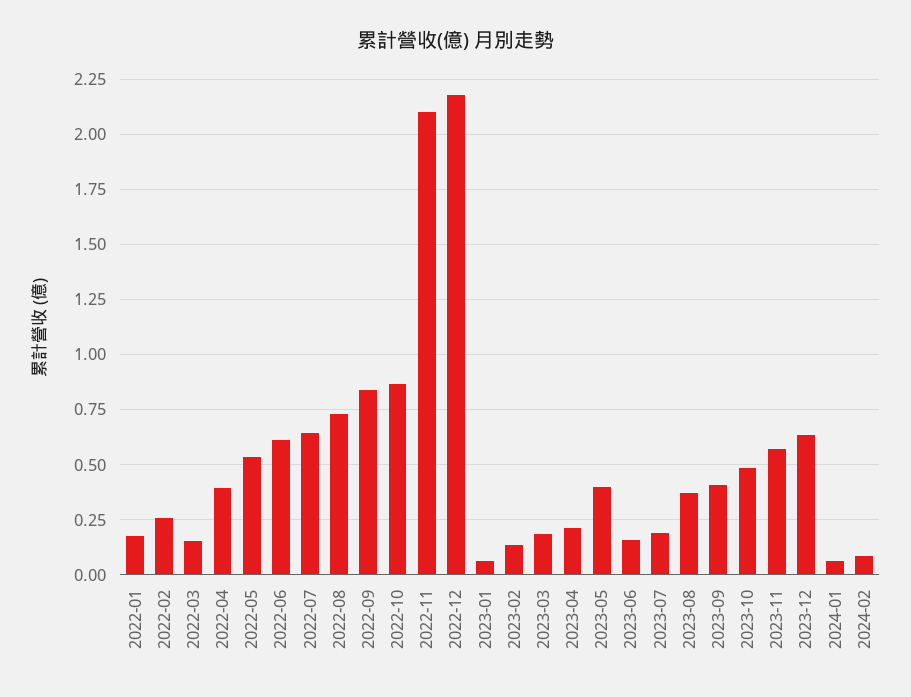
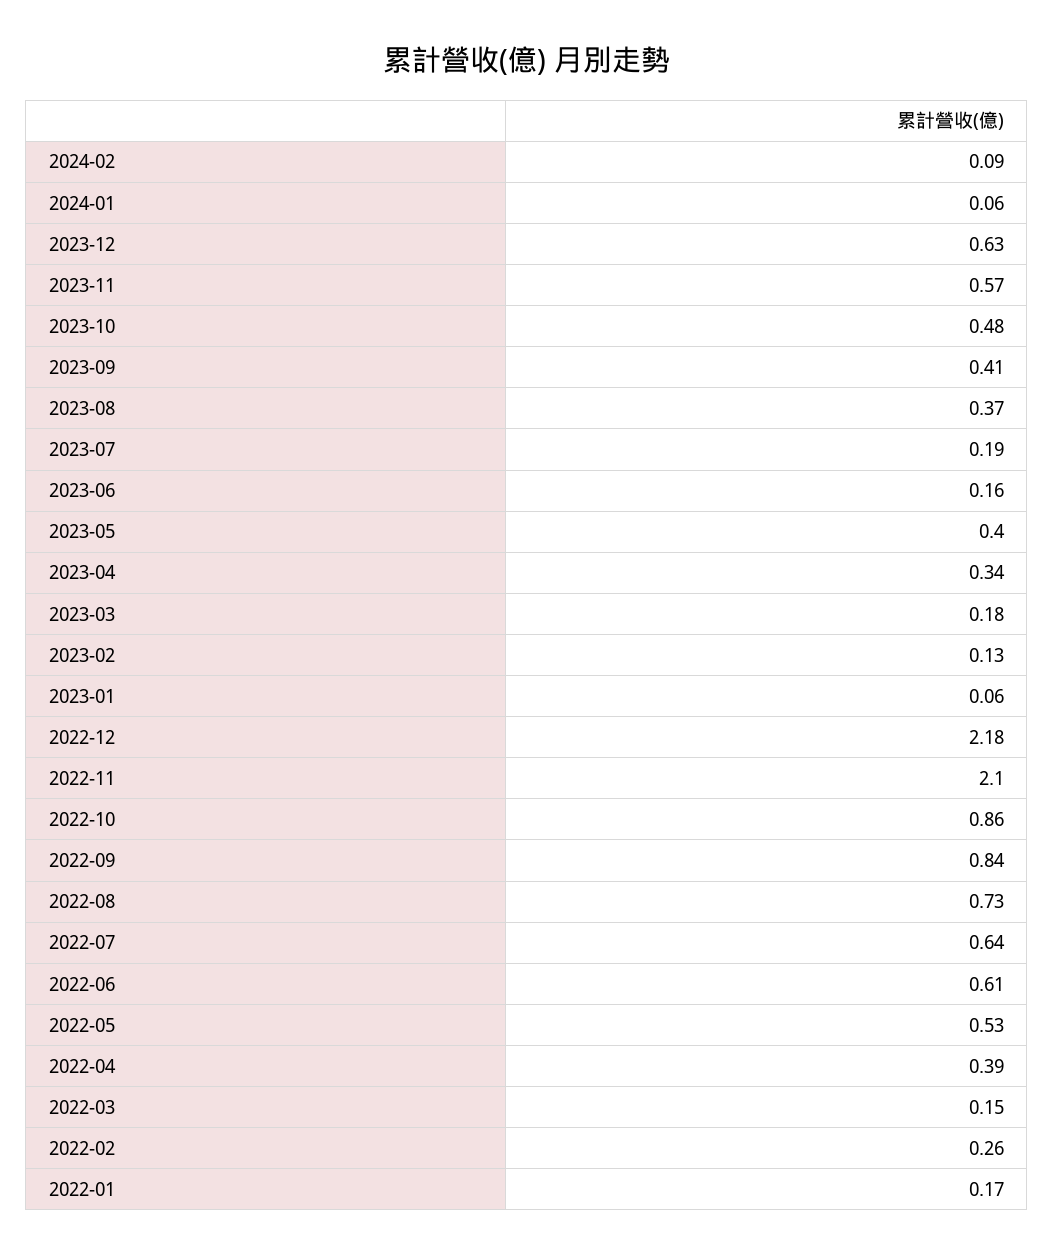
2023-04: 0.2 -> 0.34

